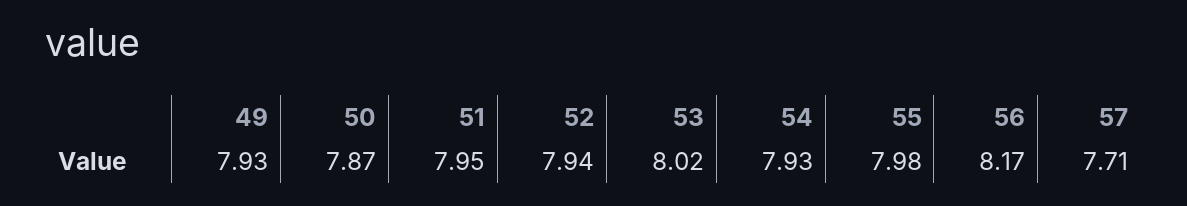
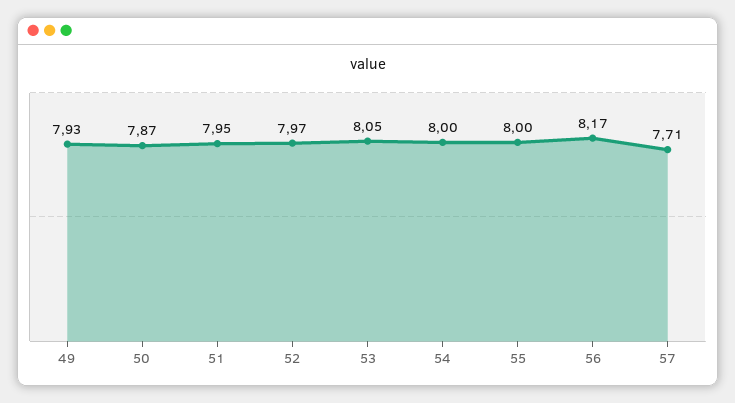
52: 7.94 -> 7.97
53: 8.02 -> 8.05
54: 7.93 -> 8
55: 7.98 -> 8

